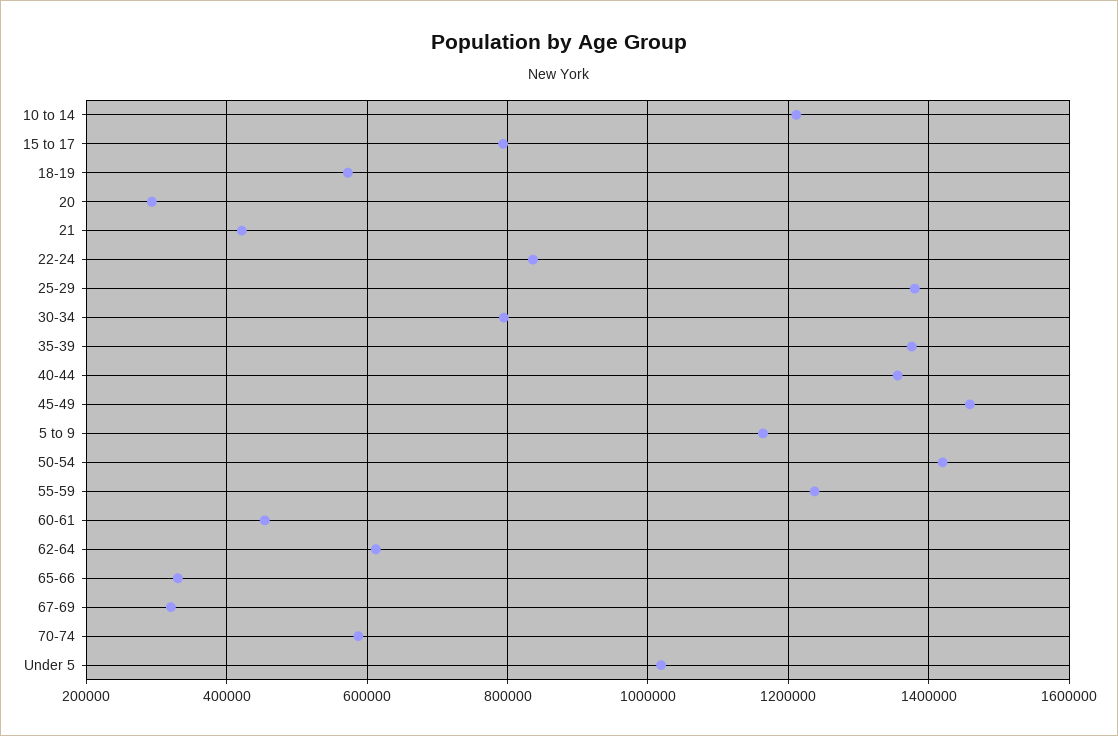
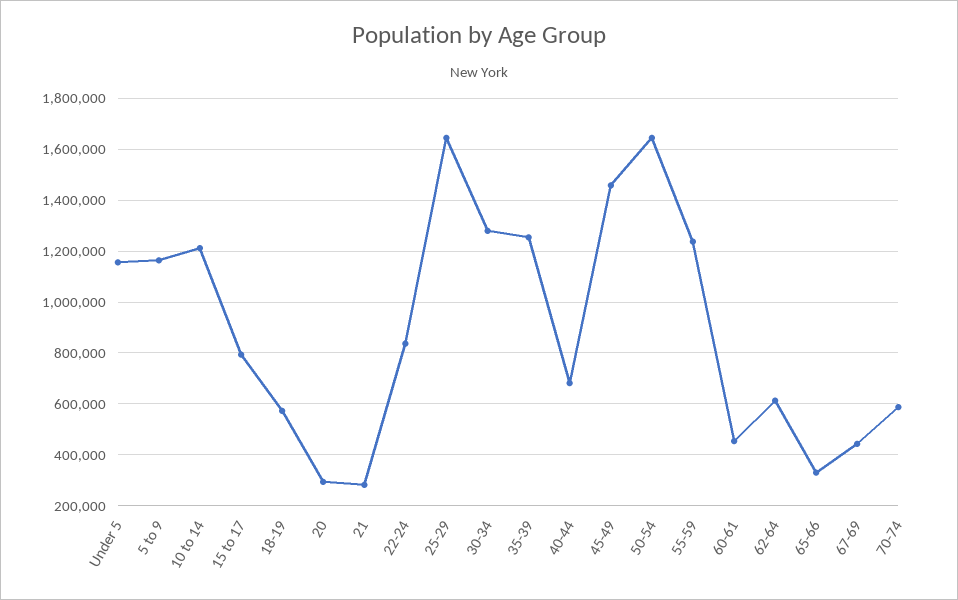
21: 420000 -> 275000
25-29: 1380000 -> 1650000
30-34: 800000 -> 1275000
35-39: 1380000 -> 1250000
40-44: 1360000 -> 675000
50-54: 1420000 -> 1650000
67-69: 320000 -> 450000
Under 5: 1020000 -> 1150000

